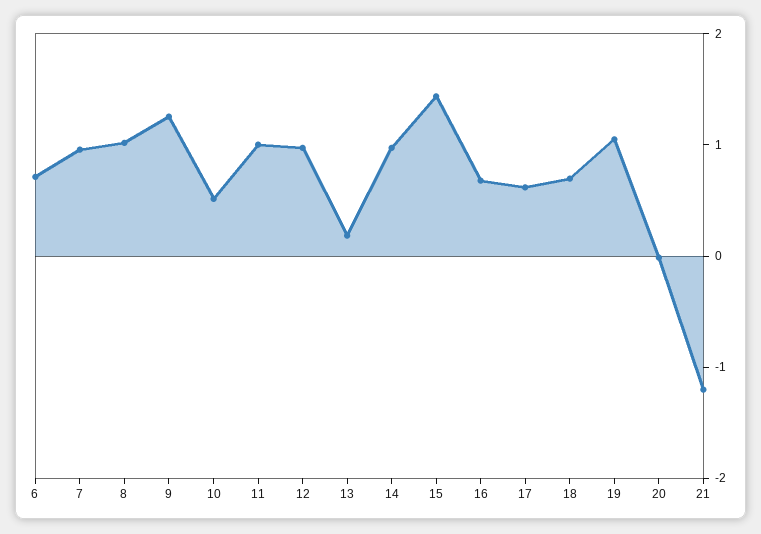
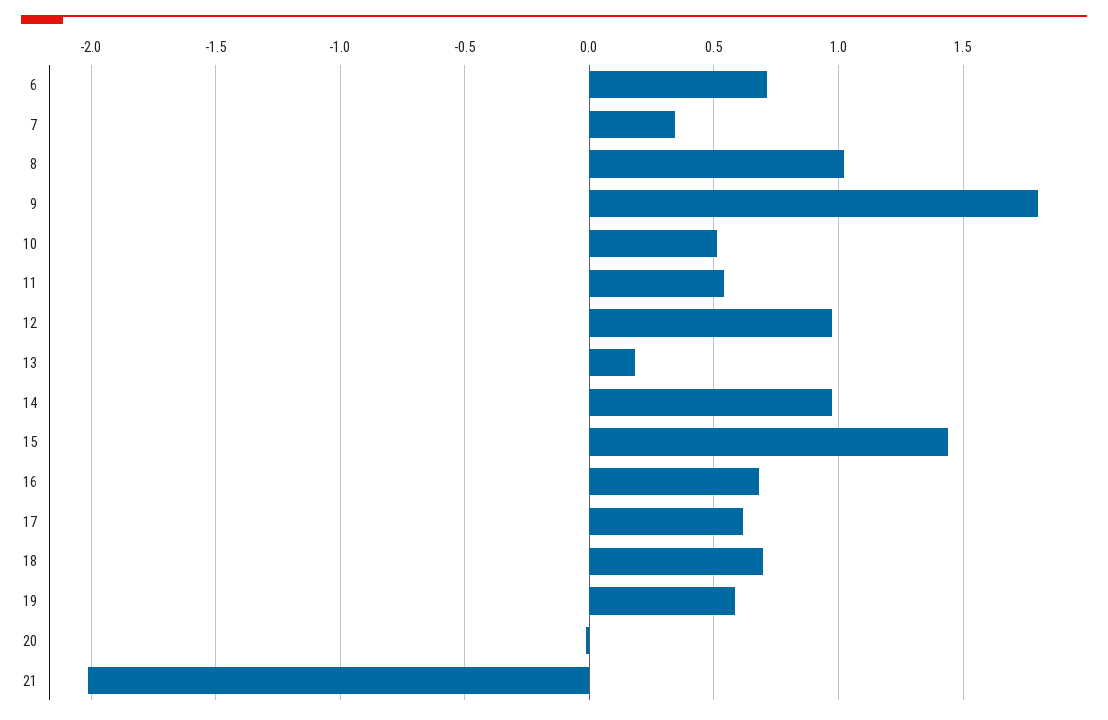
7: 1 -> 0.35
9: 1.2 -> 1.8
11: 1 -> 0.55
19: 1 -> 0.6
21: -1.2 -> -2

